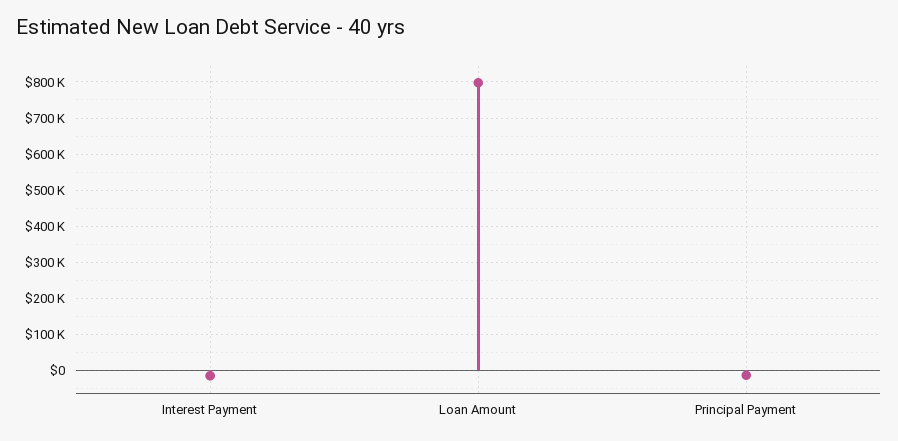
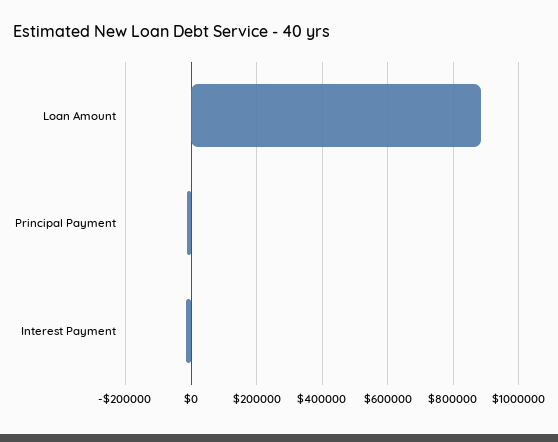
Loan Amount: 800000 -> 880000

